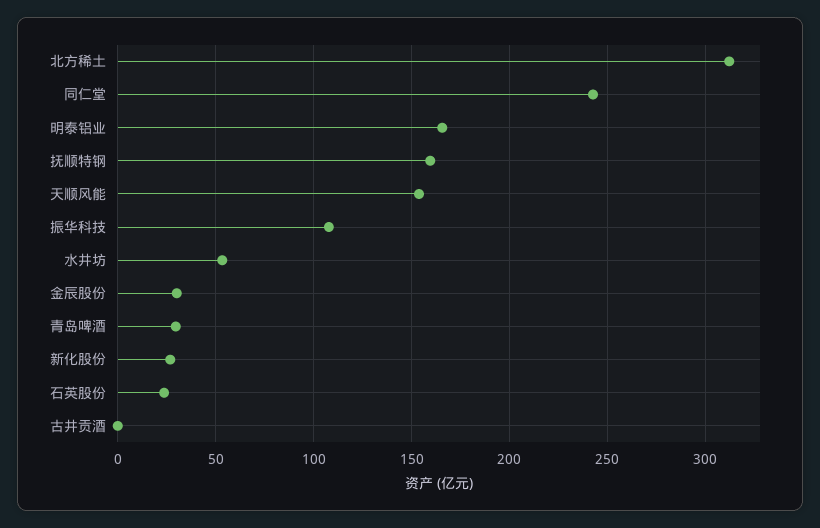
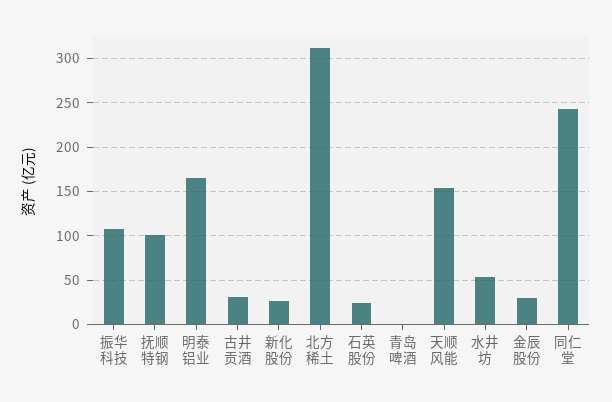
抚顺特钢: 160 -> 100
青岛啤酒: 30 -> 0
古井贡酒: 0 -> 30

